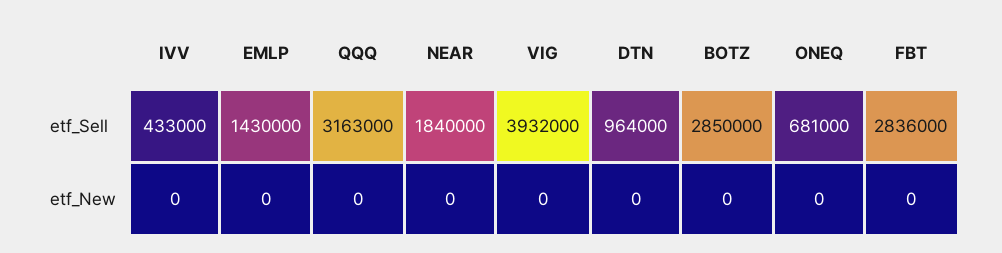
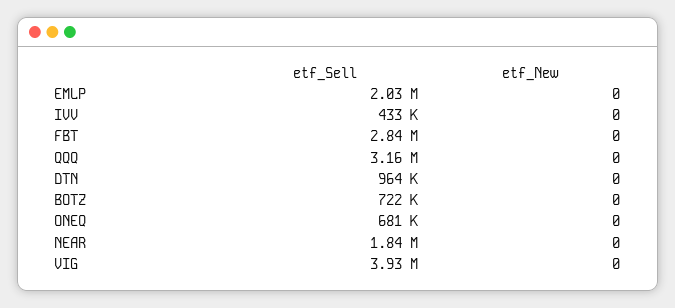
EMLP, etf_Sell: 1430000 -> 2030000
BOTZ, etf_Sell: 2850000 -> 722000

